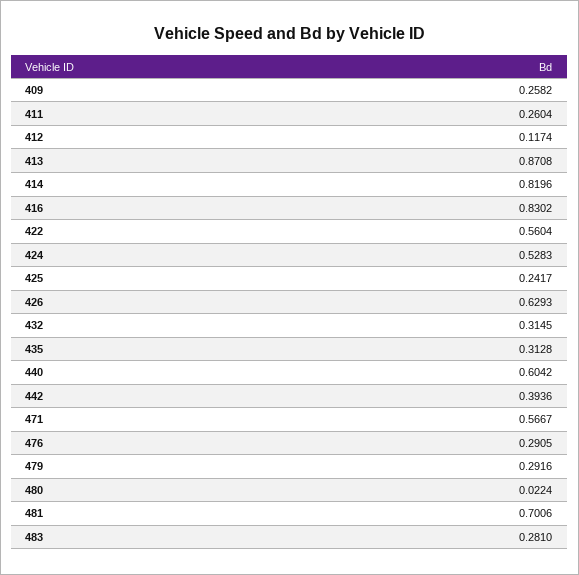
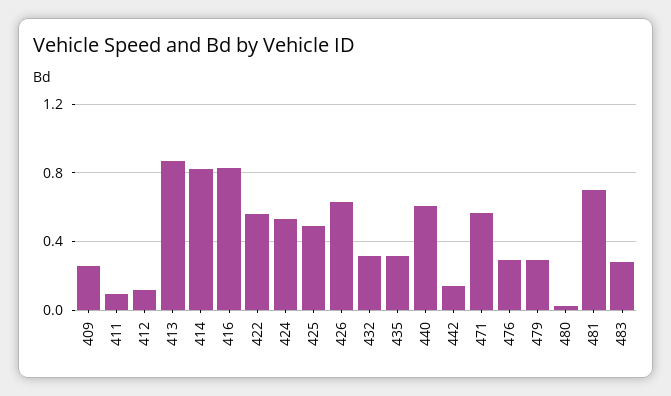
411: 0.2604 -> 0.1
425: 0.2417 -> 0.5
442: 0.3936 -> 0.15

